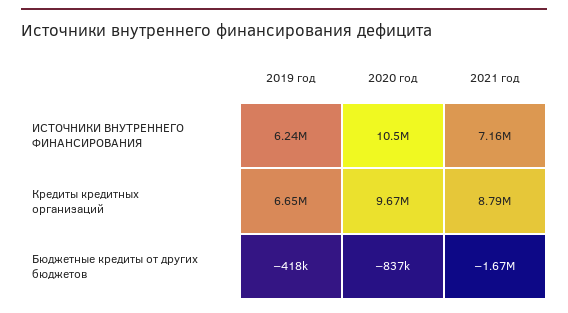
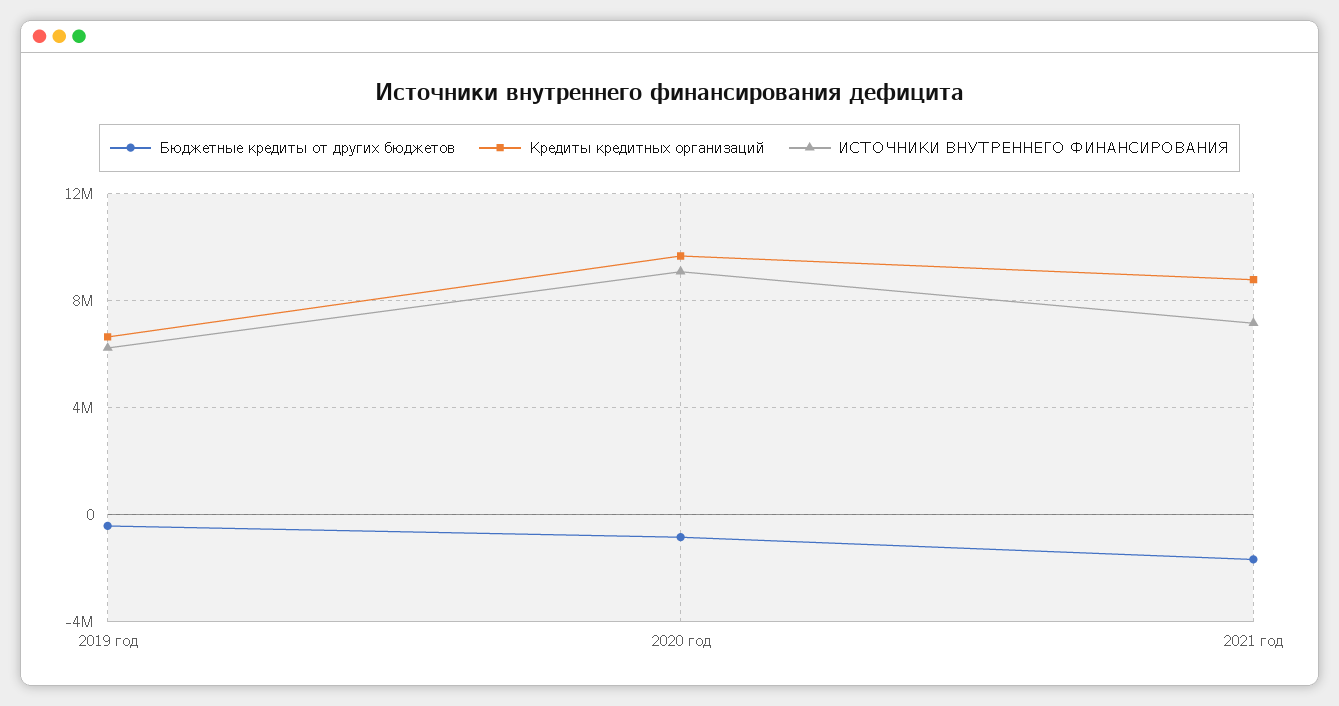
ИСТОЧНИКИ ВНУТРЕННЕГО ФИНАНСИРОВАНИЯ, 2020 год: 10500000 -> 9000000

